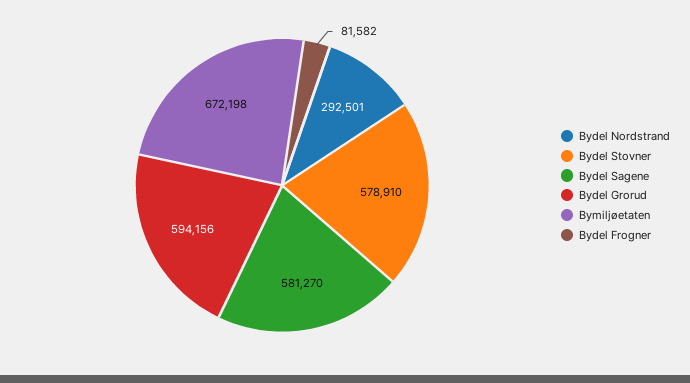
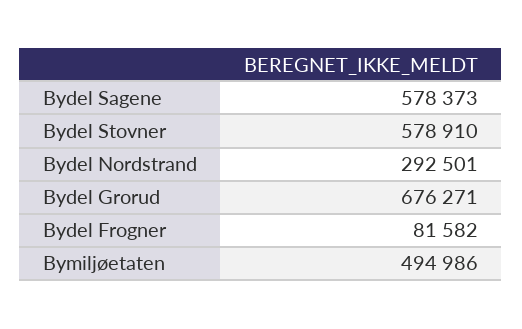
Bydel Sagene: 581270 -> 578373
Bydel Grorud: 594156 -> 676271
Bymiljøetaten: 672198 -> 494986

